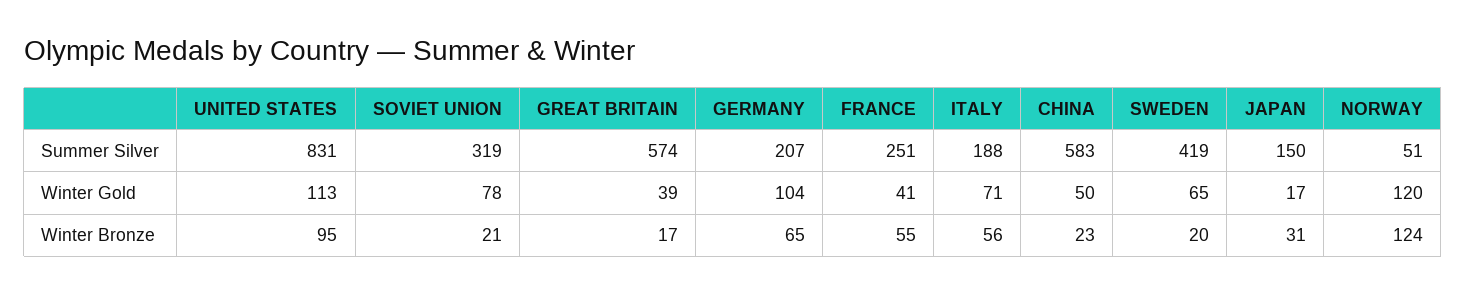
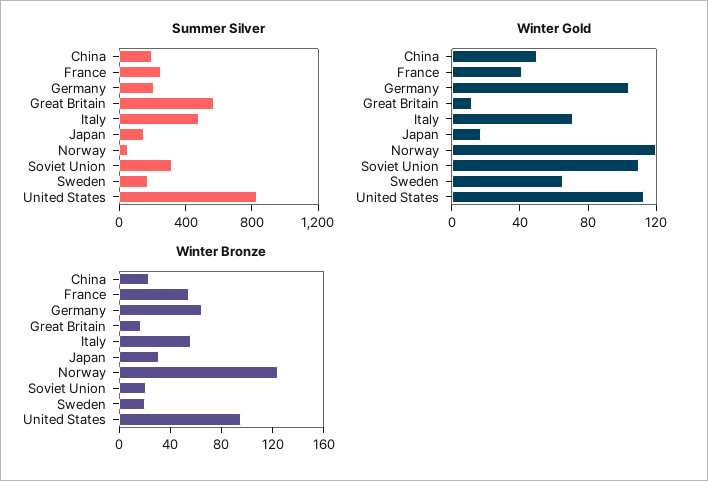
Summer Silver, ITALY: 188 -> 500
Summer Silver, CHINA: 583 -> 200
Summer Silver, SWEDEN: 419 -> 200
Winter Gold, SOVIET UNION: 78 -> 110
Winter Gold, GREAT BRITAIN: 39 -> 10

